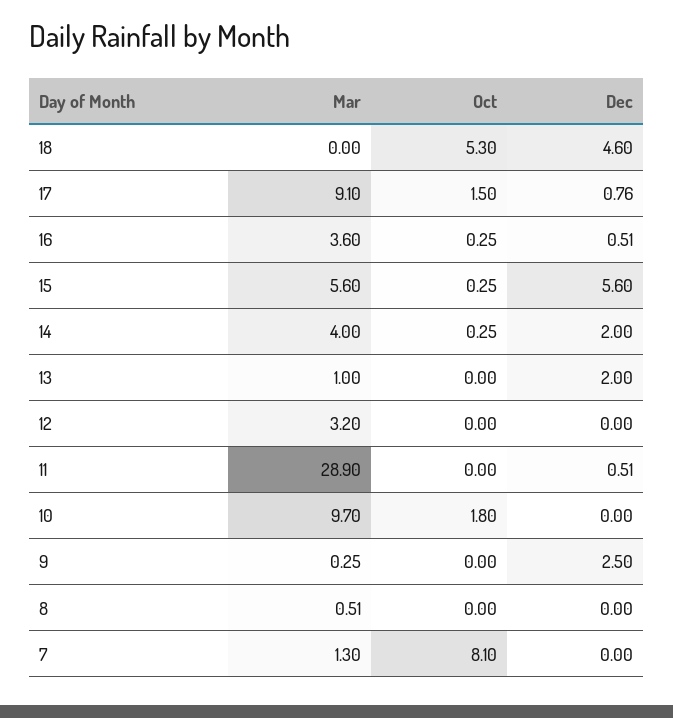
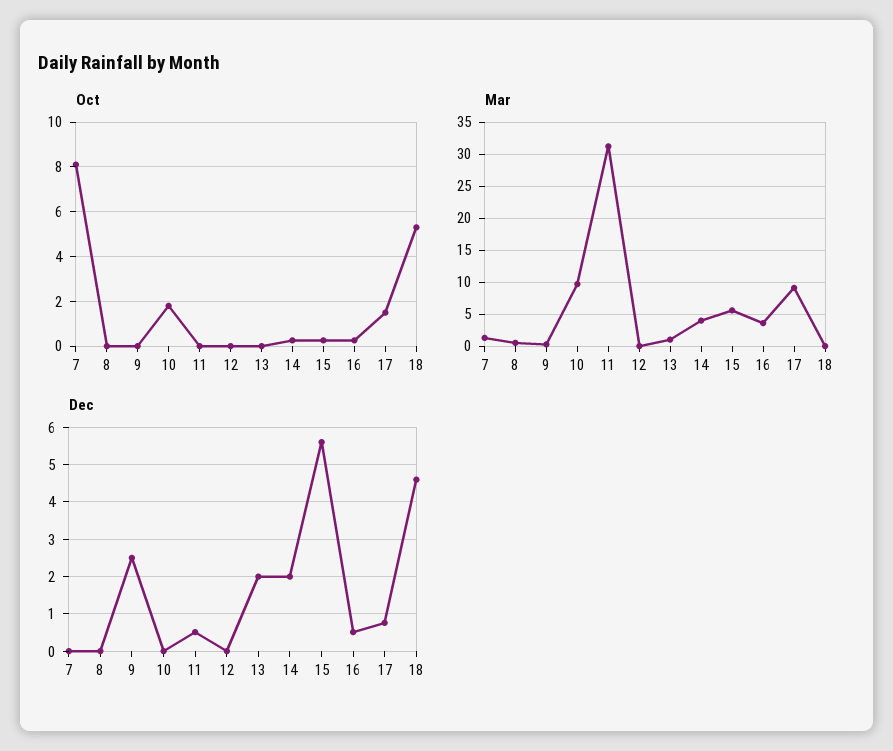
Mar, 12: 3.2 -> 0
Mar, 11: 28.9 -> 31

